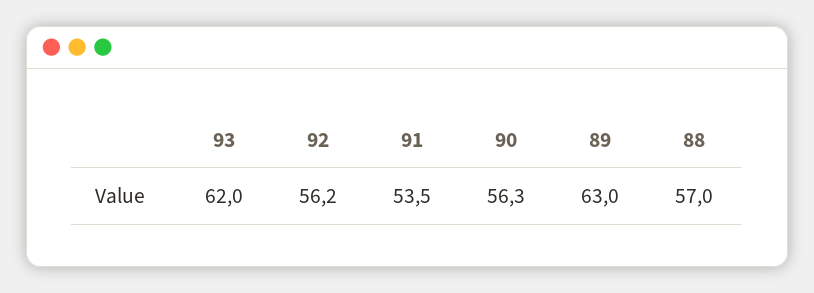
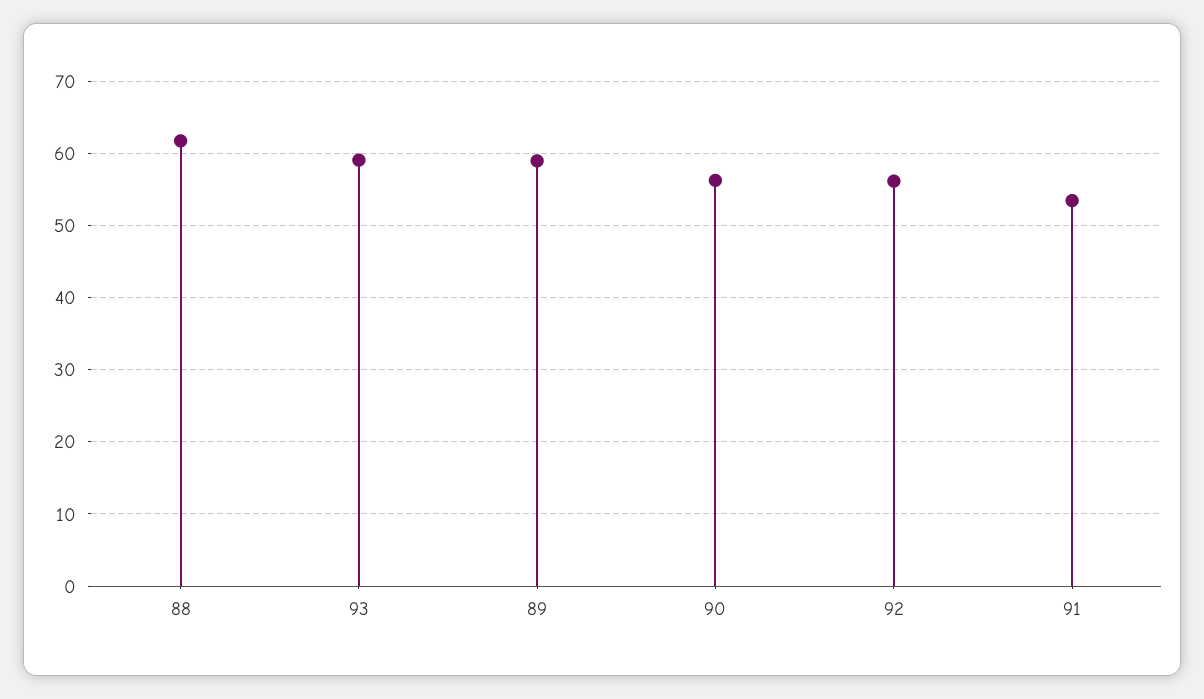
93: 62 -> 59
89: 63 -> 59
88: 57 -> 62

